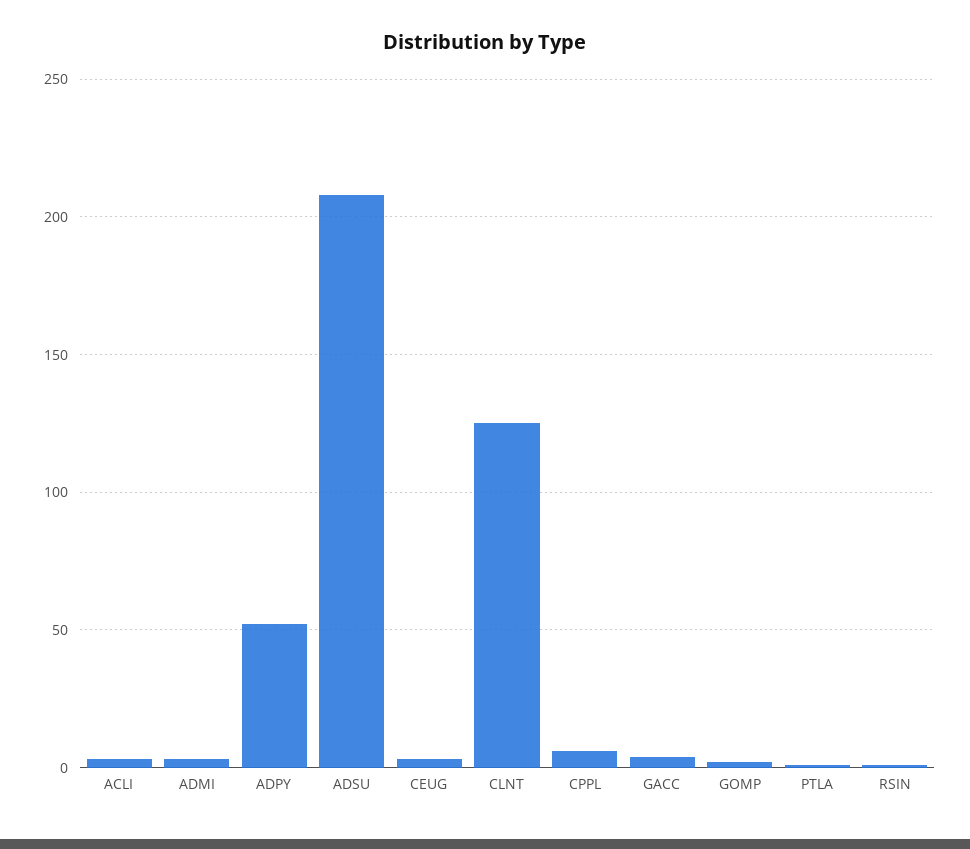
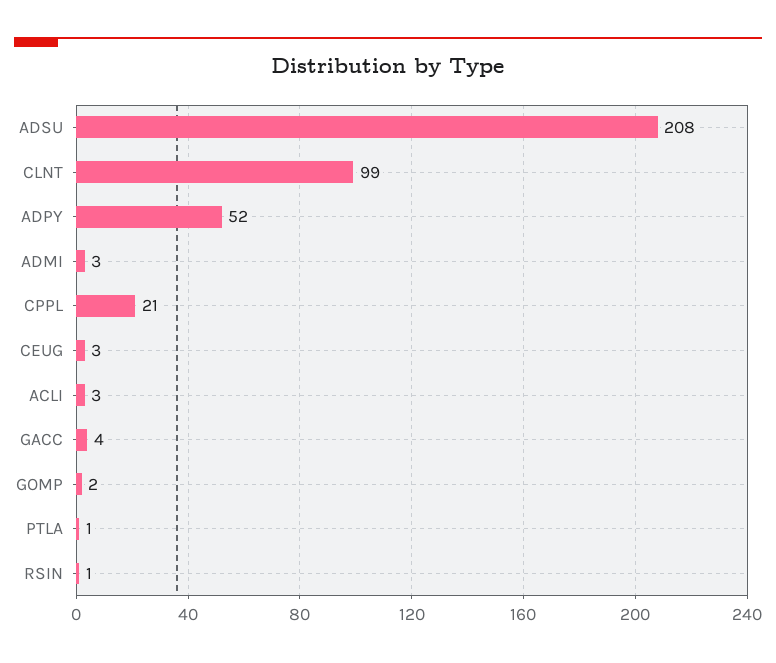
CLNT: 125 -> 99
CPPL: 5 -> 21

